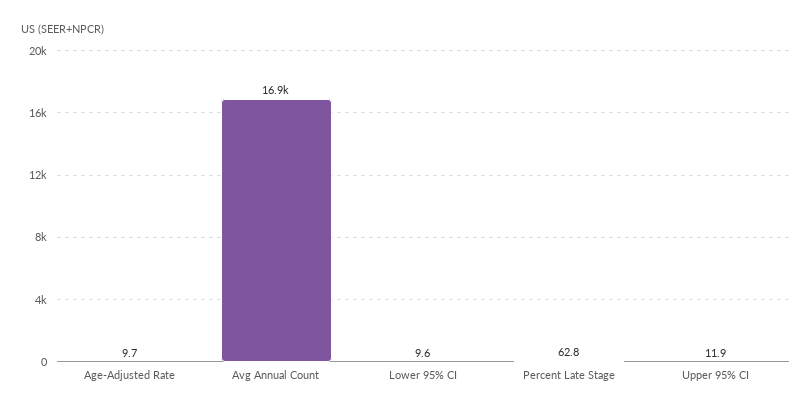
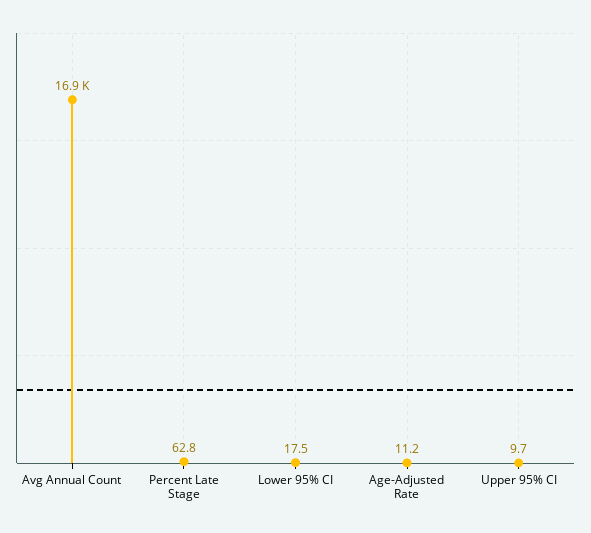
Age-Adjusted Rate: 9.7 -> 11.2
Lower 95% CI: 9.6 -> 17.5
Upper 95% CI: 11.9 -> 9.7

